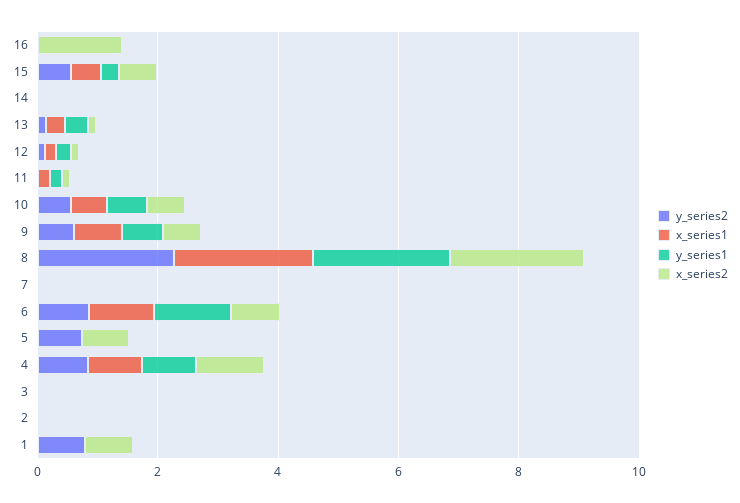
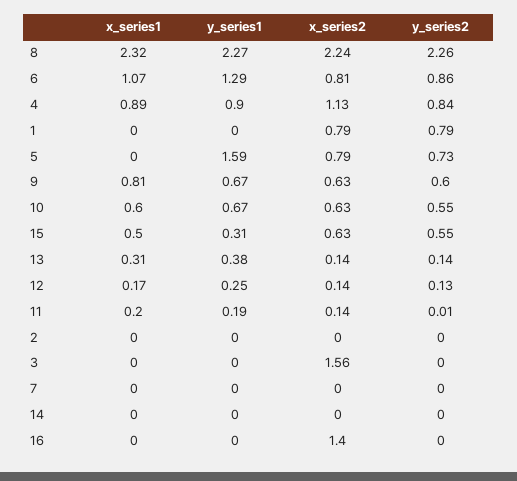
y_series1, 5: 0 -> 1.59
x_series2, 3: 0 -> 1.56

